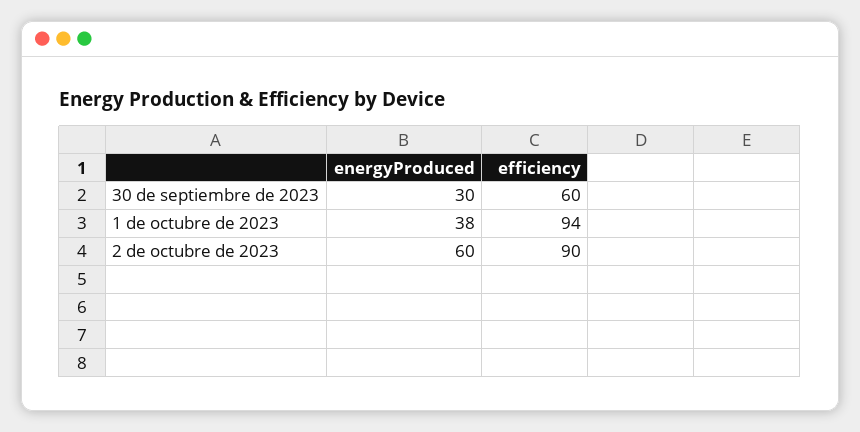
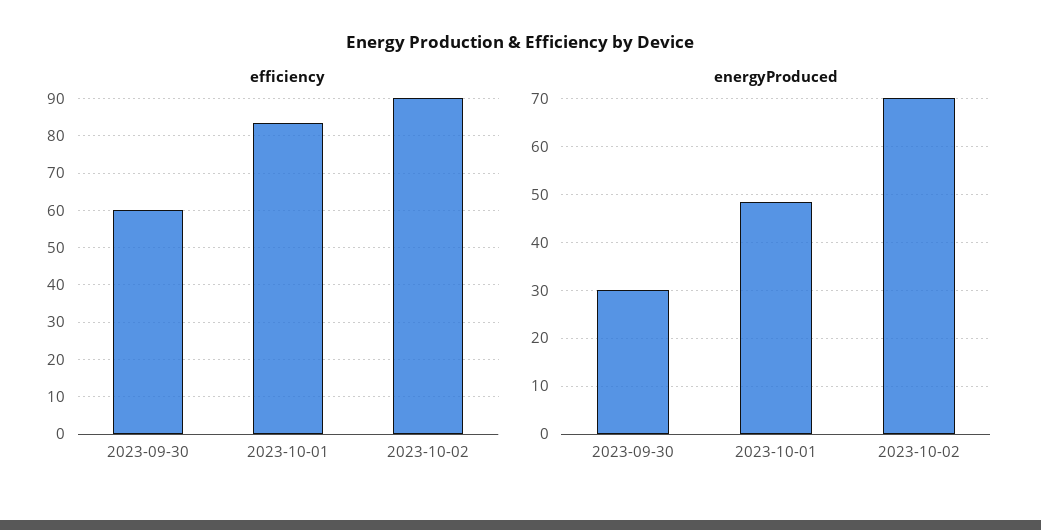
energyProduced, 1 de octubre de 2023: 38 -> 48
efficiency, 1 de octubre de 2023: 94 -> 84
energyProduced, 2 de octubre de 2023: 60 -> 70

